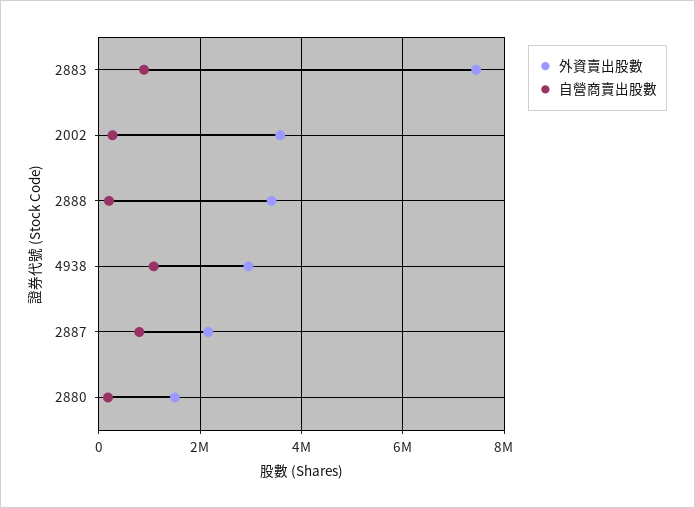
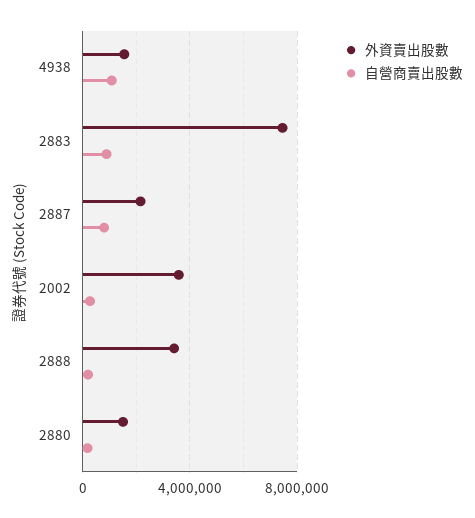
外資賣出股數, 4938: 3000000 -> 1500000

